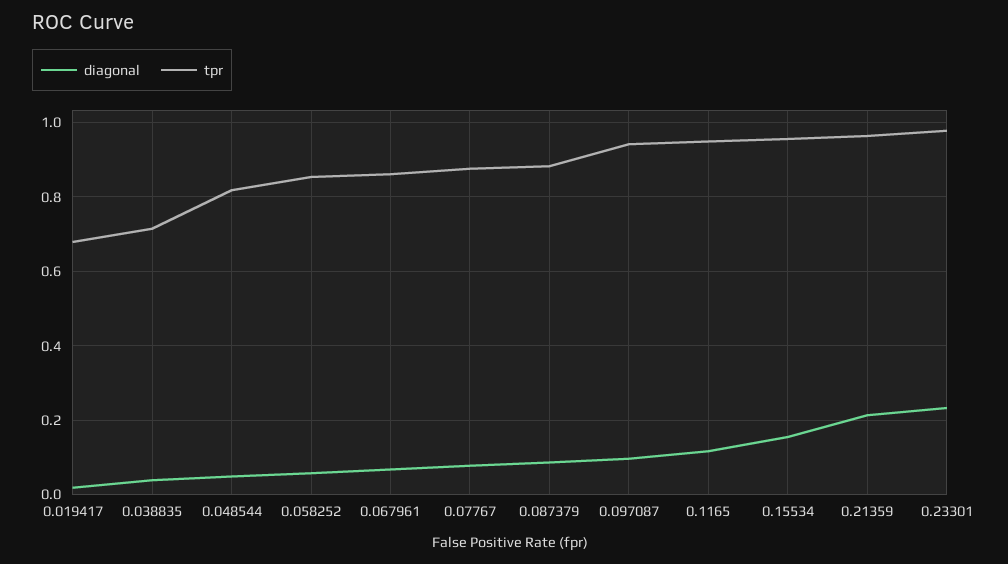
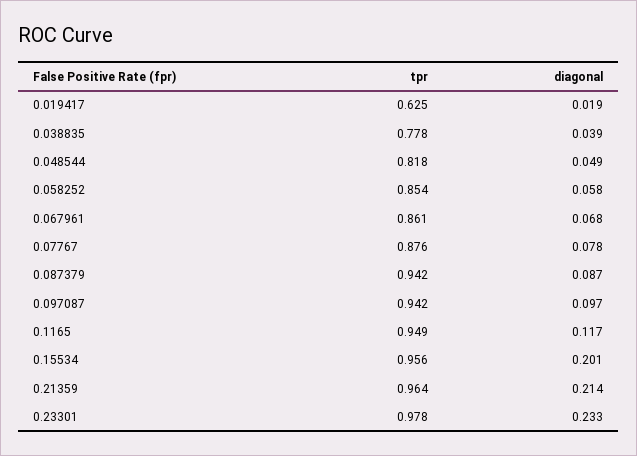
tpr, 0.019417: 0.68 -> 0.625
tpr, 0.038835: 0.72 -> 0.778
tpr, 0.087379: 0.88 -> 0.942
diagonal, 0.15534: 0.16 -> 0.201

